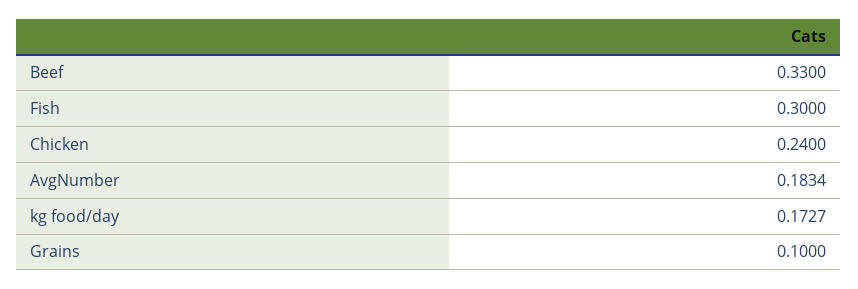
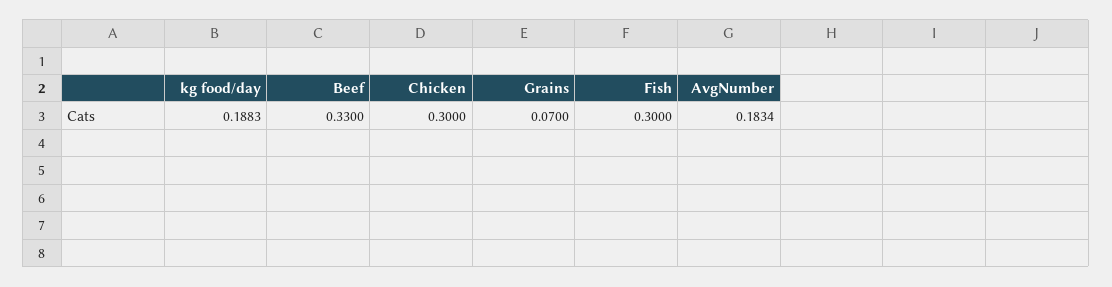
Chicken: 0.24 -> 0.3
kg food/day: 0.1727 -> 0.1883
Grains: 0.1 -> 0.07

